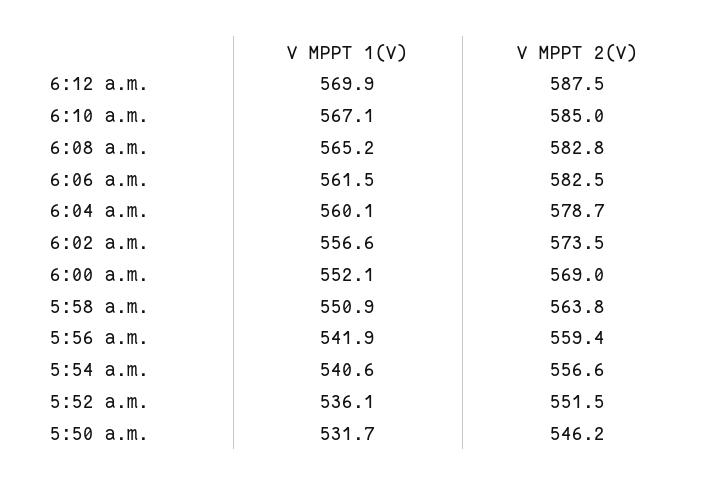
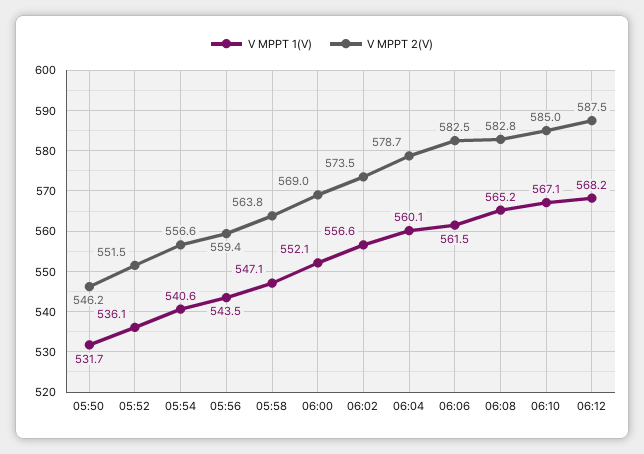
V MPPT 1(V), 6:12 a.m.: 569.9 -> 568.2
V MPPT 1(V), 5:58 a.m.: 550.9 -> 547.1
V MPPT 1(V), 5:56 a.m.: 541.9 -> 543.5

